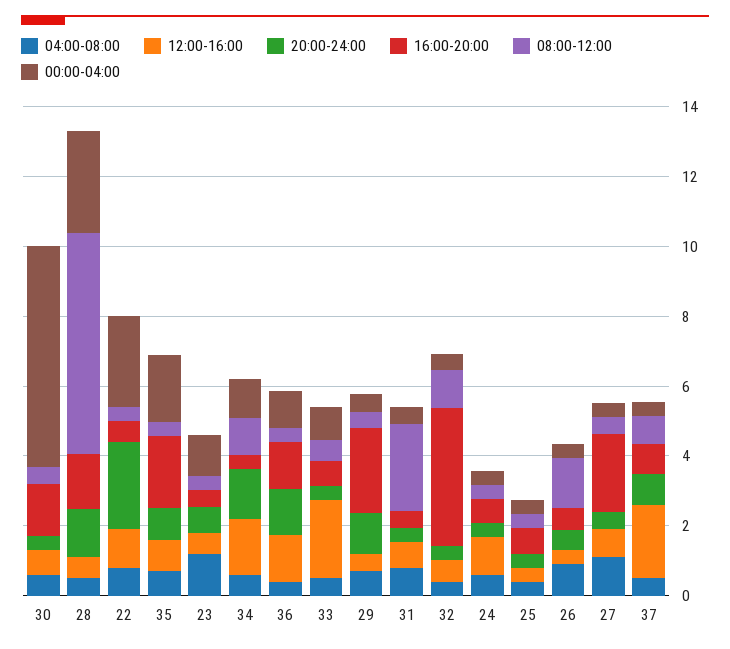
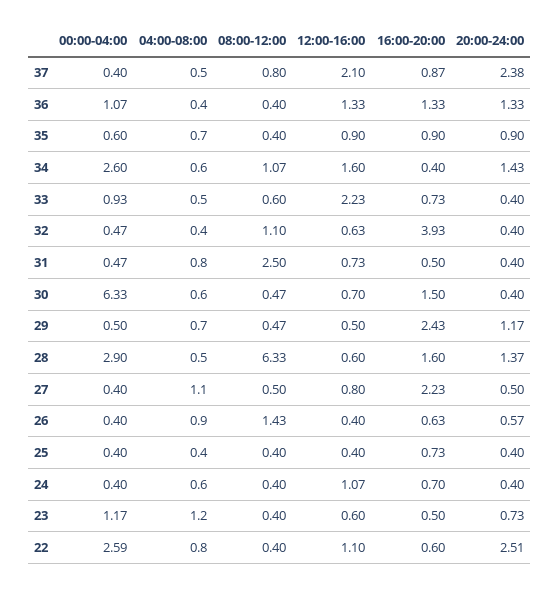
16:00-20:00, 35: 2 -> 0.9
00:00-04:00, 35: 2 -> 0.6
00:00-04:00, 34: 1 -> 2.6
20:00-24:00, 37: 1 -> 2.38

